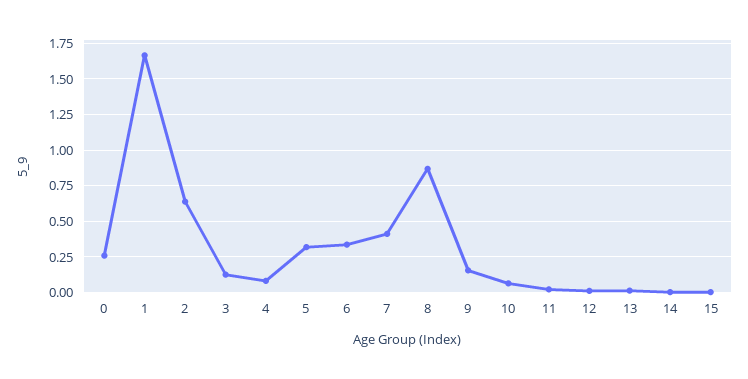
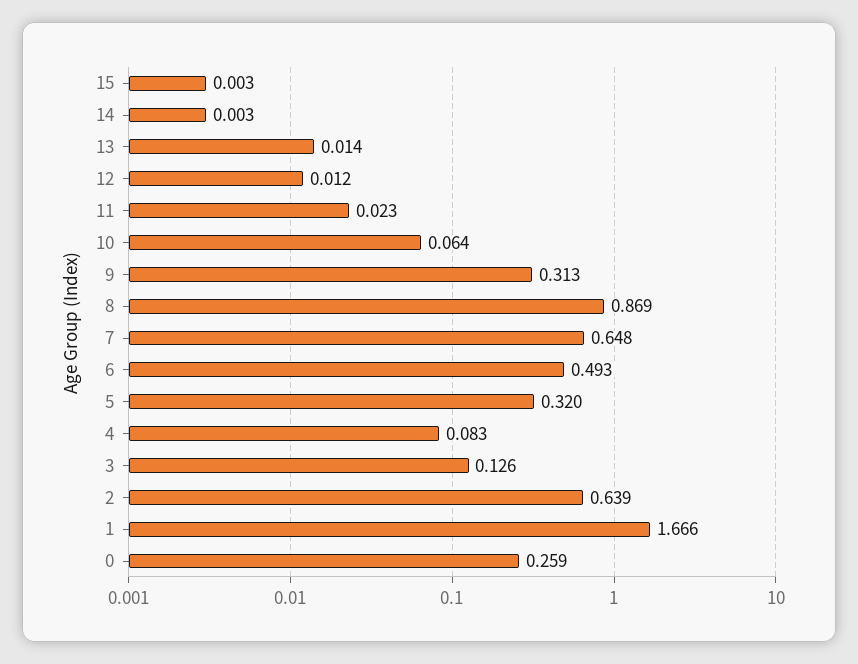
6: 0.35 -> 0.493
7: 0.4 -> 0.648
9: 0.15 -> 0.313

